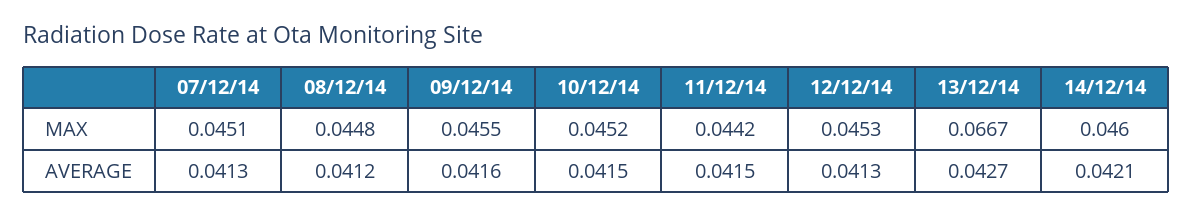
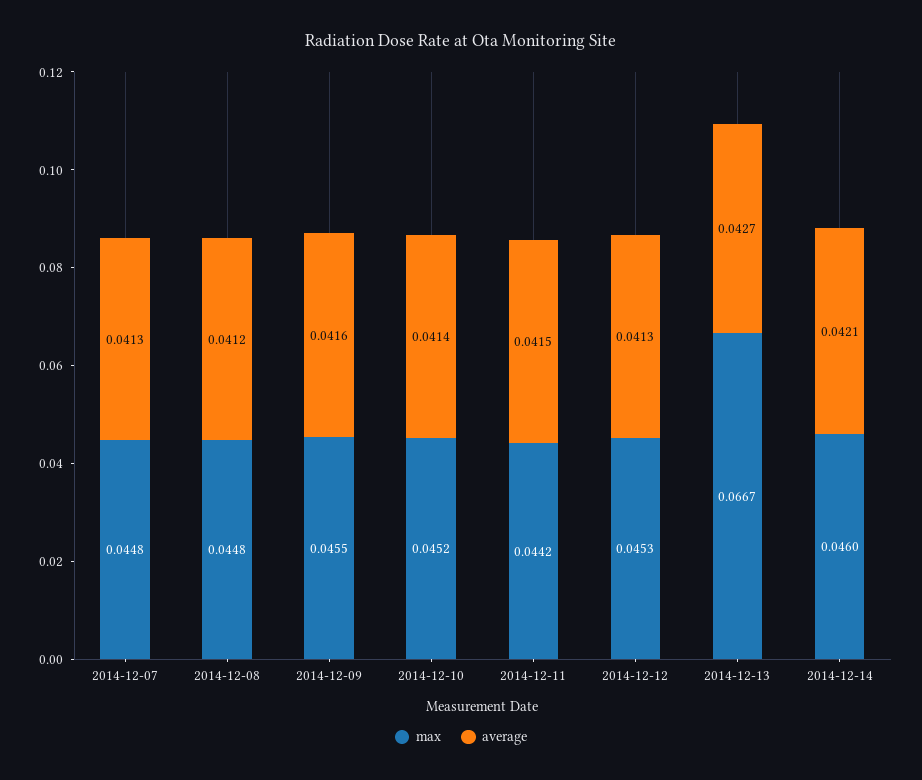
MAX, 07/12/14: 0.0451 -> 0.0448
AVERAGE, 10/12/14: 0.0415 -> 0.0414

